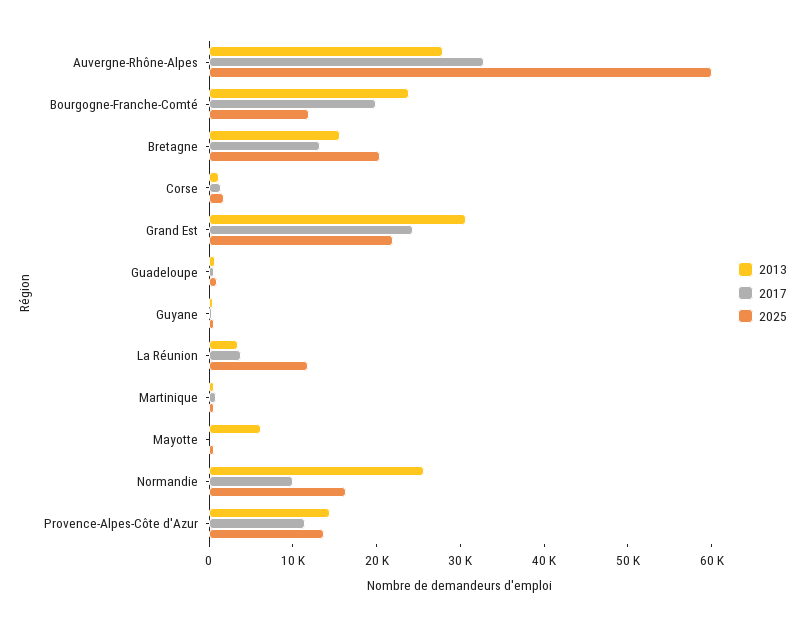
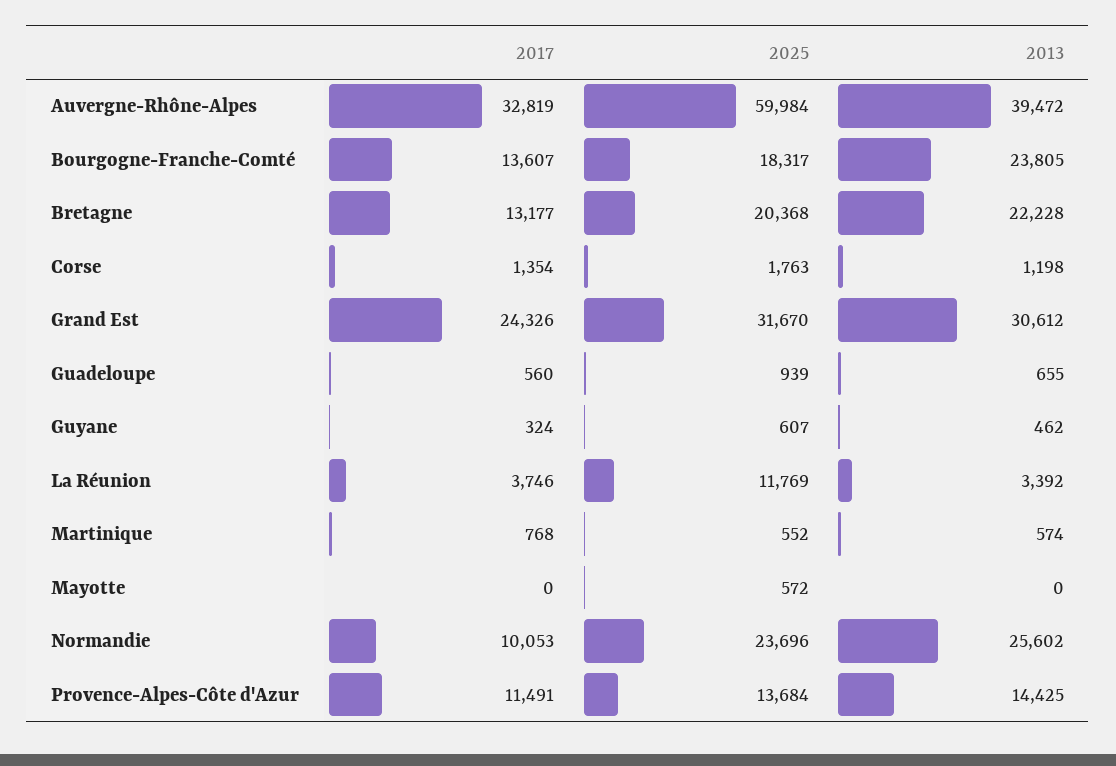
2013, Auvergne-Rhône-Alpes: 28000 -> 39472
2017, Bourgogne-Franche-Comté: 20000 -> 13607
2025, Bourgogne-Franche-Comté: 12000 -> 18317
2013, Bretagne: 16000 -> 22228
2025, Grand Est: 22000 -> 31670
2013, Mayotte: 6000 -> 0
2025, Normandie: 16000 -> 23696

